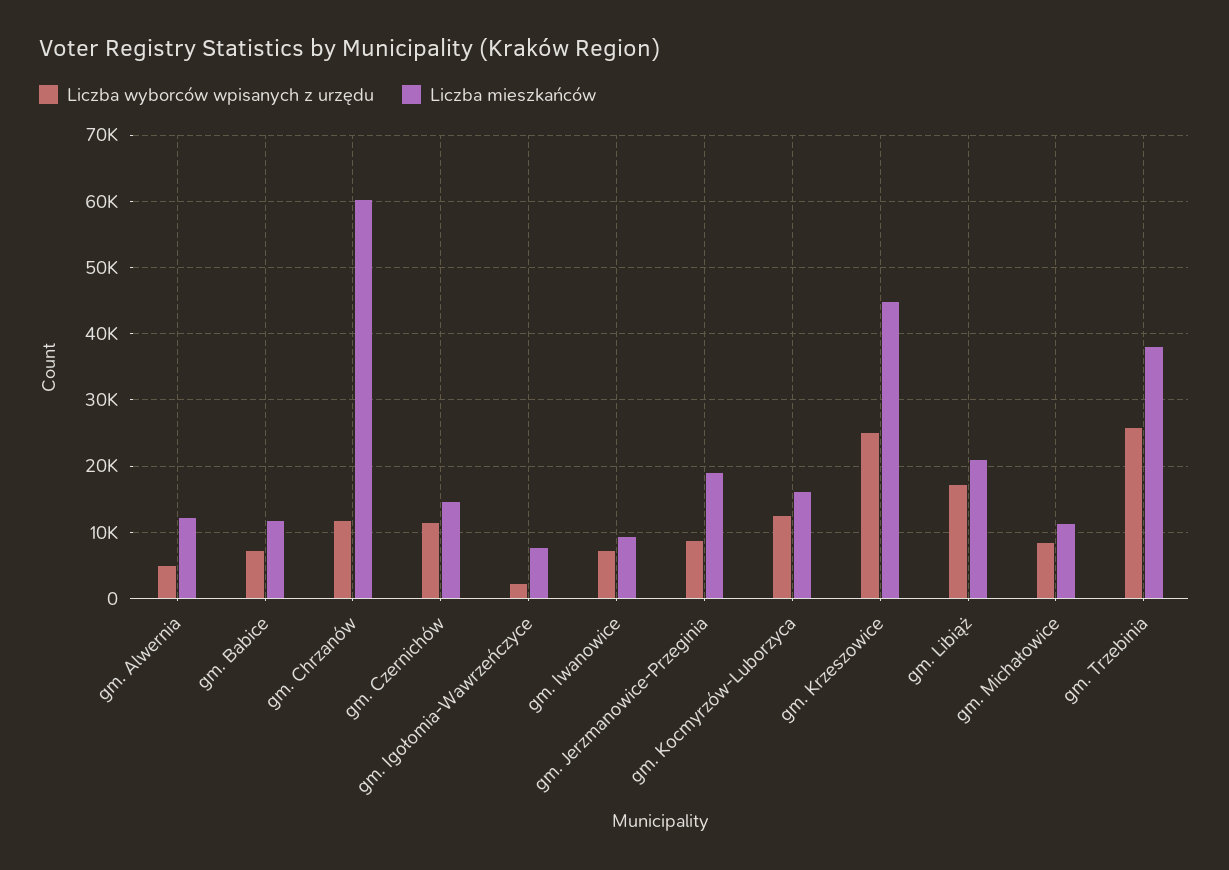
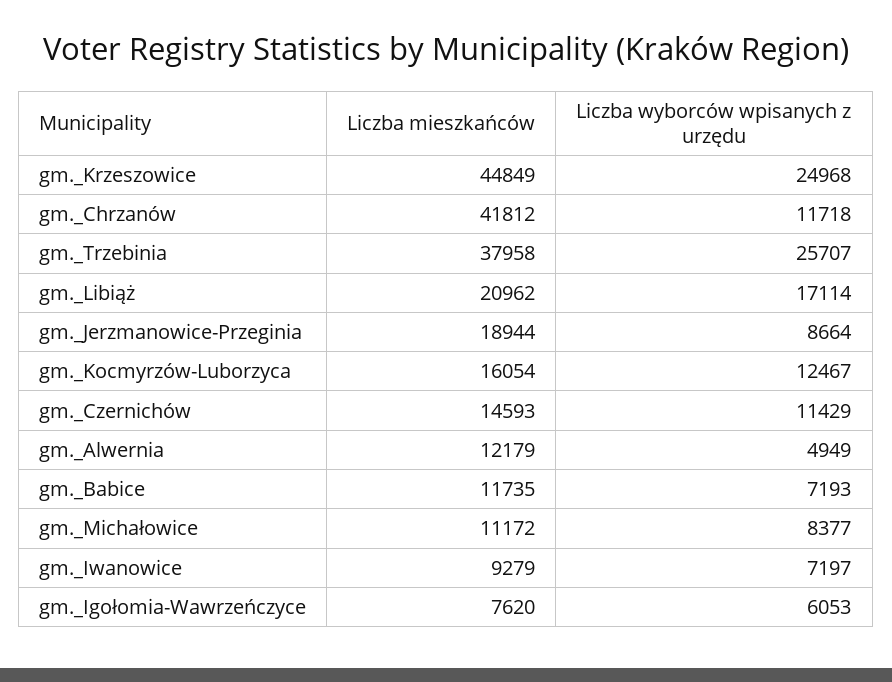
Liczba mieszkańców, gm. Chrzanów: 60000 -> 41812
Liczba wyborców wpisanych z urzędu, gm. Igołomia-Wawrzeńczyce: 2000 -> 6053

